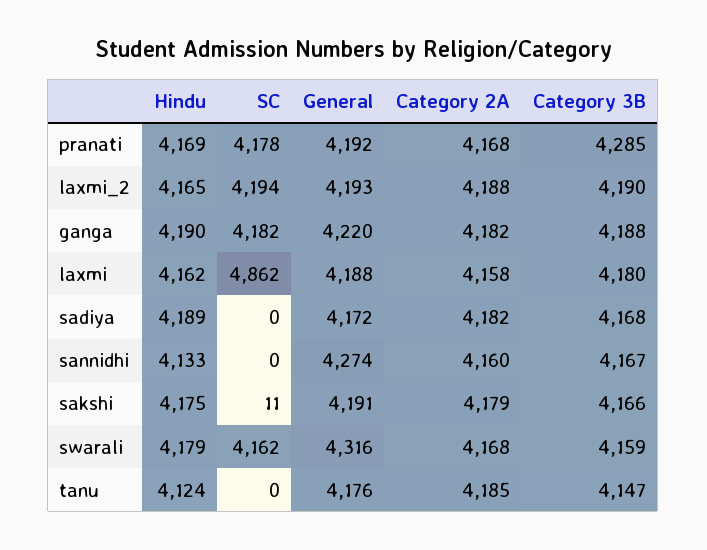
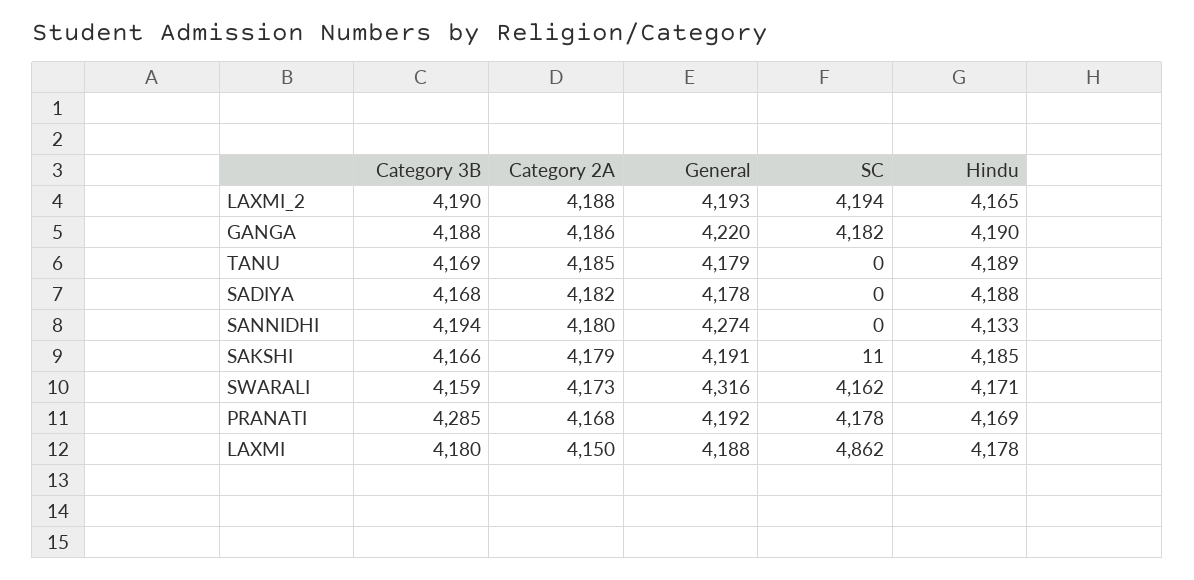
Category 2A, ganga: 4182 -> 4186
Hindu, laxmi: 4162 -> 4178
Category 2A, laxmi: 4158 -> 4150
Hindu, sadiya: 4189 -> 4188
General, sadiya: 4172 -> 4178
Category 2A, sannidhi: 4160 -> 4180
Category 3B, sannidhi: 4167 -> 4194
Hindu, sakshi: 4175 -> 4185
Hindu, swarali: 4179 -> 4171
Category 2A, swarali: 4168 -> 4173
Hindu, tanu: 4124 -> 4189
General, tanu: 4176 -> 4179
Category 3B, tanu: 4147 -> 4169

